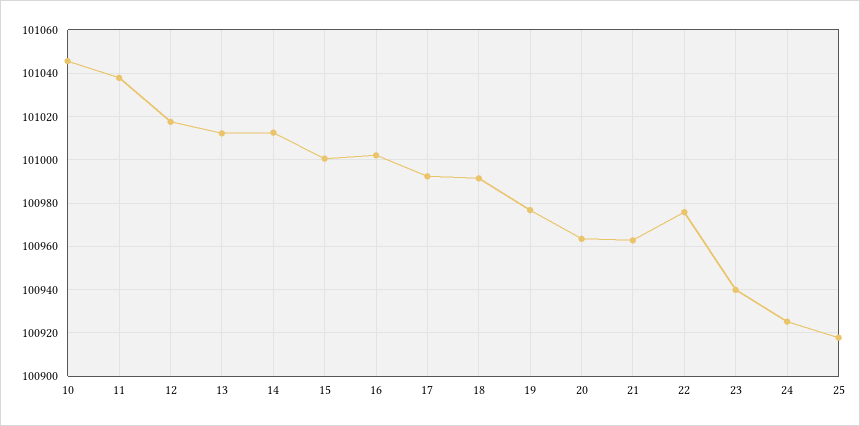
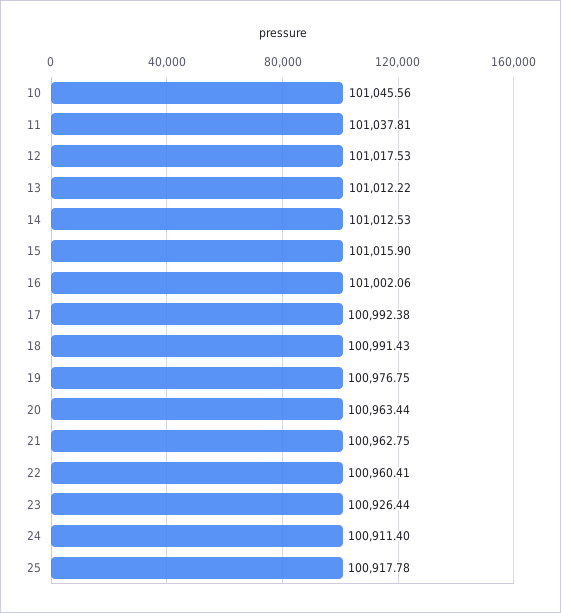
15: 101000 -> 101015.9
22: 100975 -> 100960.41
23: 100940 -> 100926.44
24: 100925 -> 100911.4

